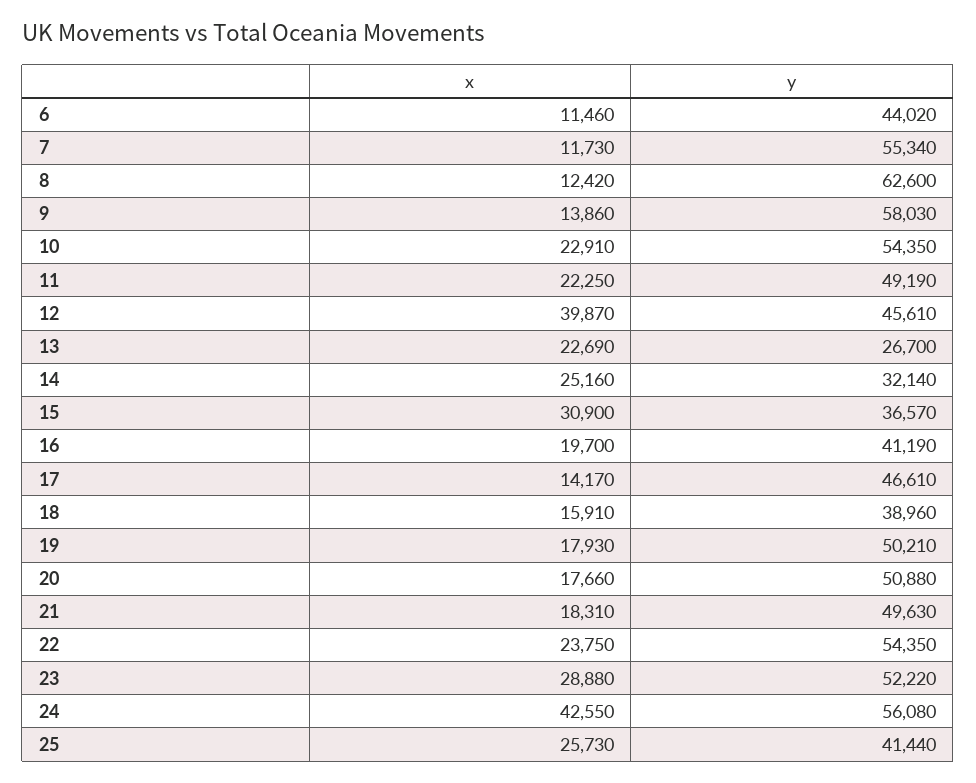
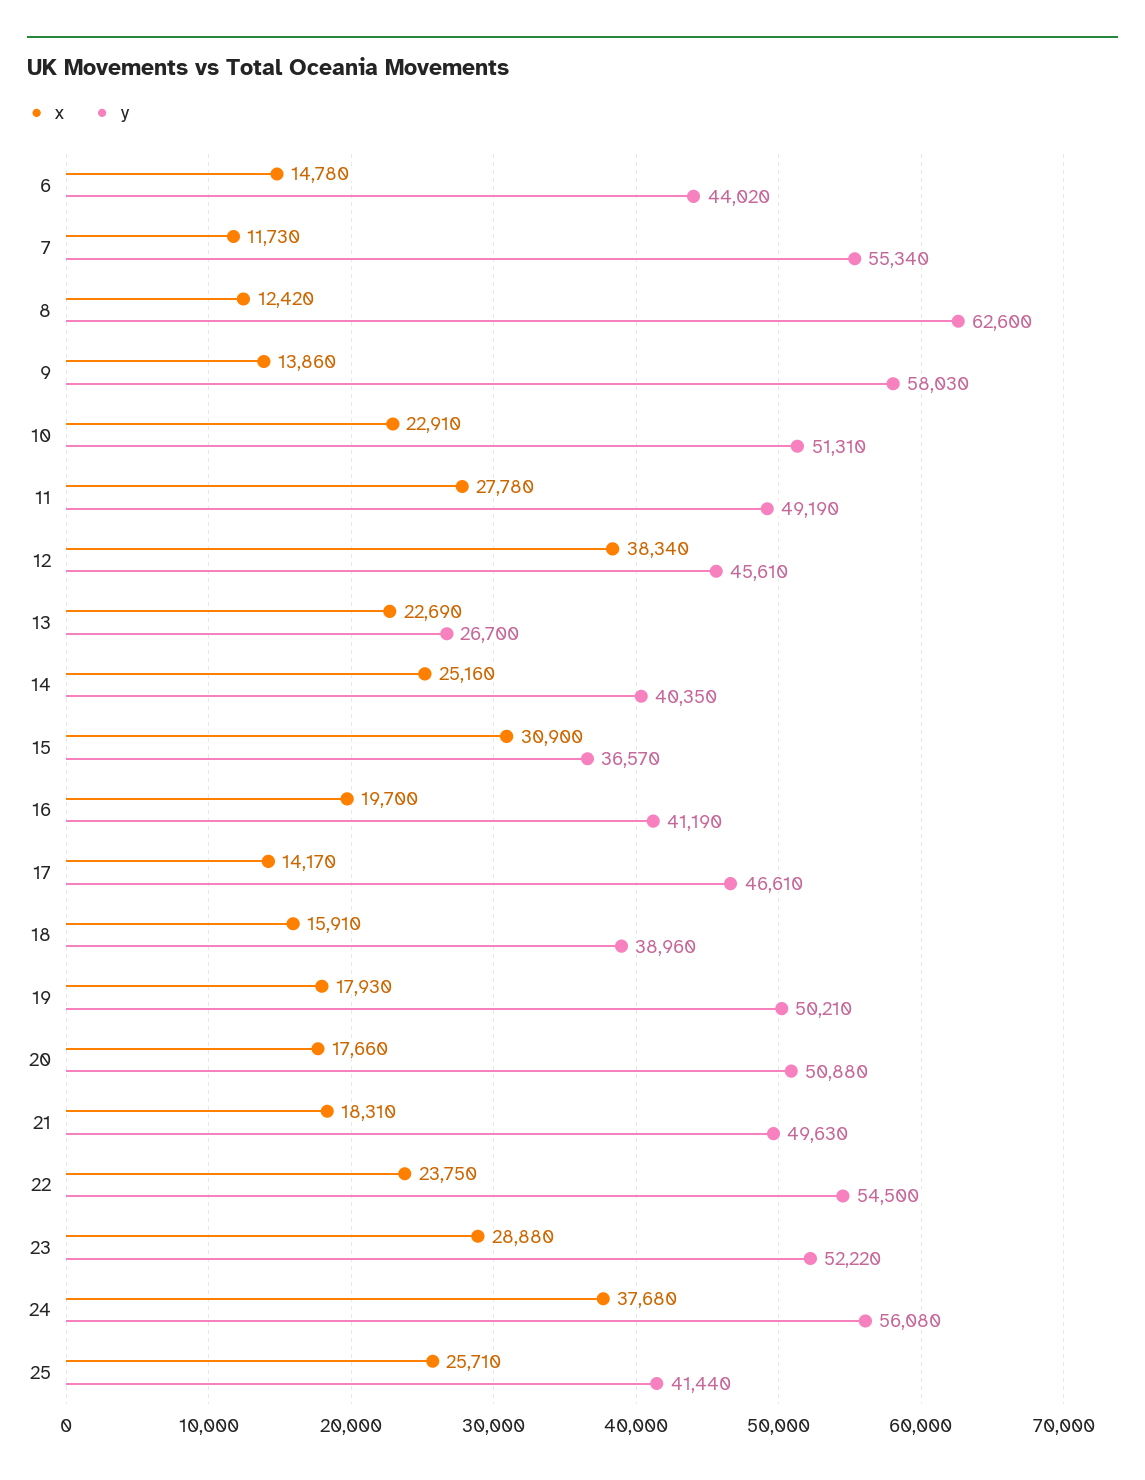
x, 6: 11460 -> 14780
y, 10: 54350 -> 51310
x, 11: 22250 -> 27780
x, 12: 39870 -> 38340
y, 14: 32140 -> 40350
y, 22: 54350 -> 54500
x, 24: 42550 -> 37680
x, 25: 25730 -> 25710

